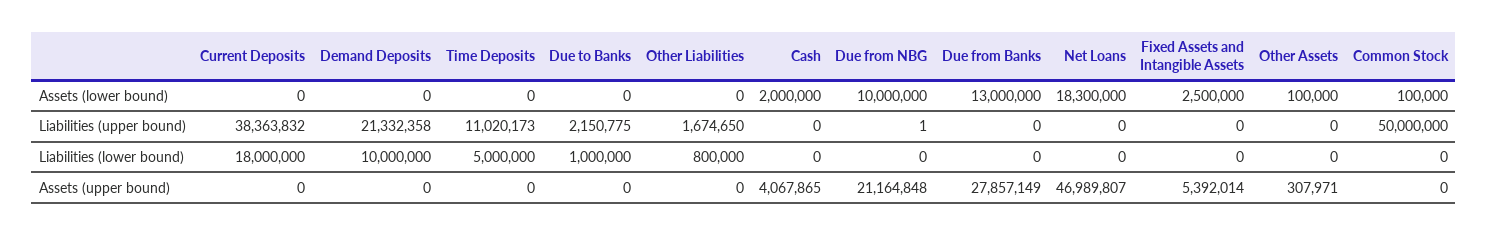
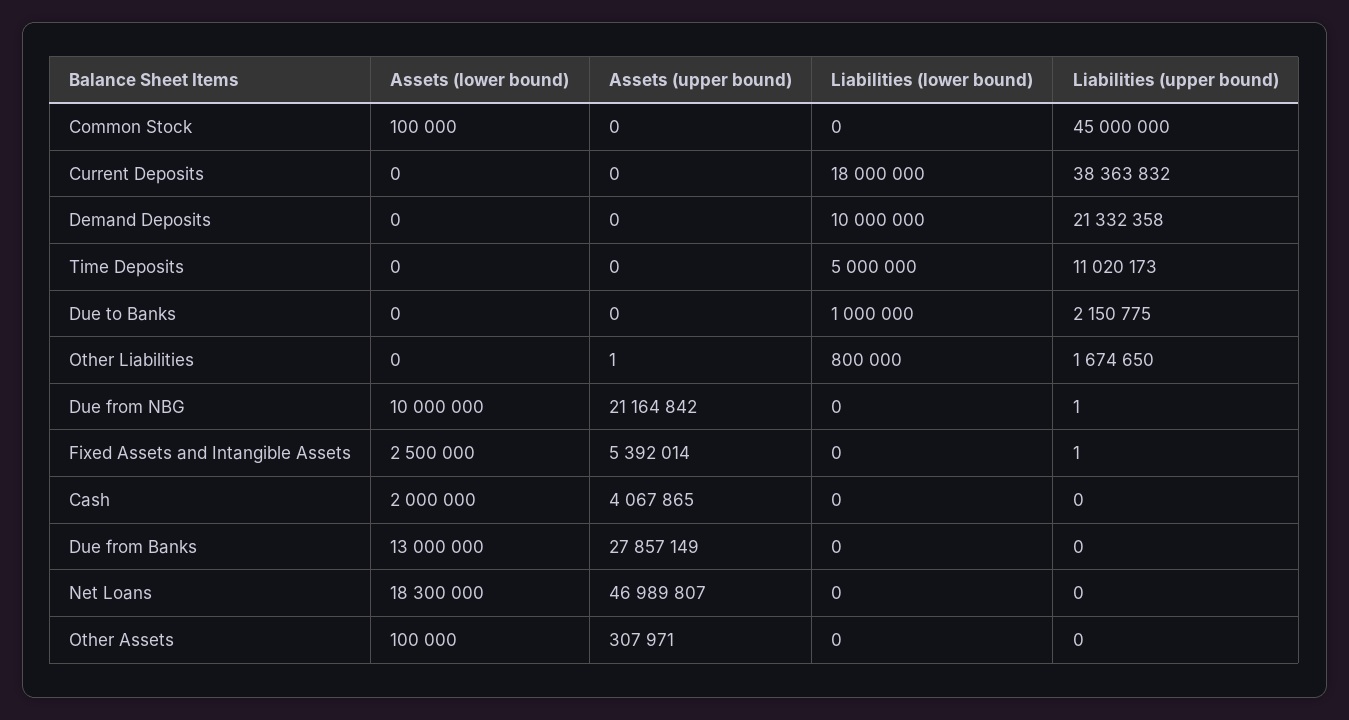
Fixed Assets and Intangible Assets, Liabilities (upper bound): 0 -> 1
Common Stock, Liabilities (upper bound): 50000000 -> 45000000
Other Liabilities, Assets (upper bound): 0 -> 1
Due from NBG, Assets (upper bound): 21164848 -> 21164842

